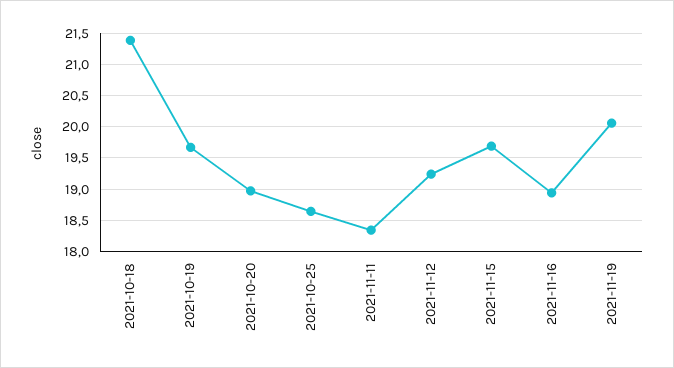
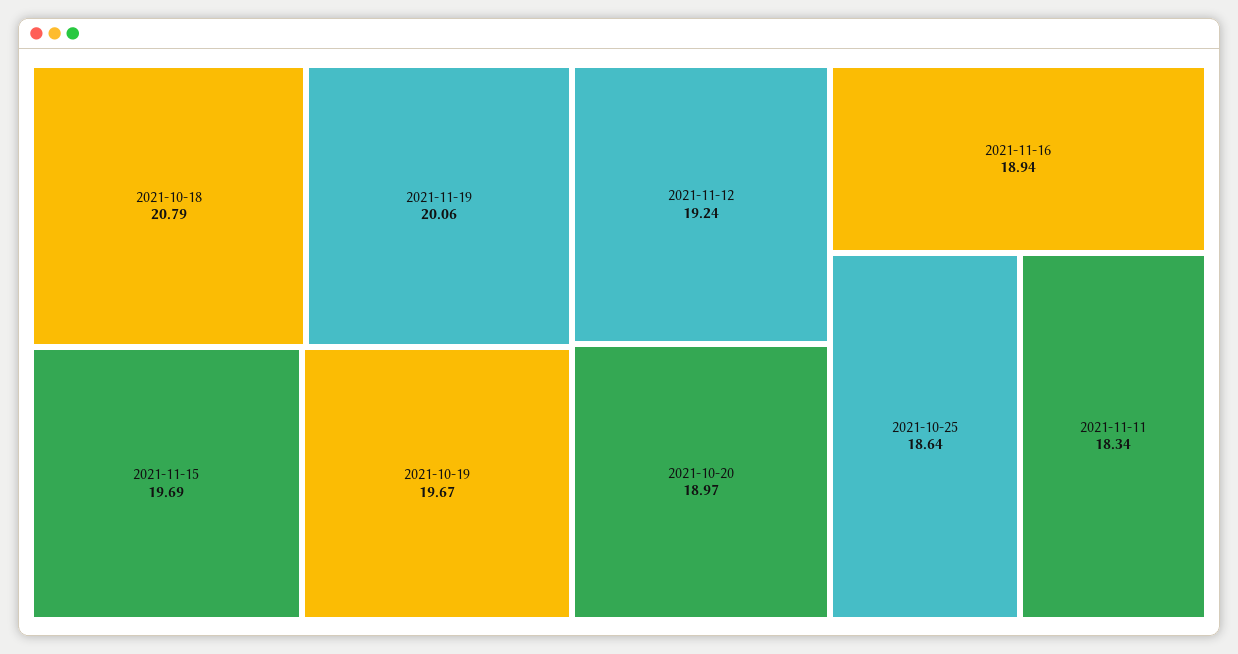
2021-10-18: 21.4 -> 20.79

